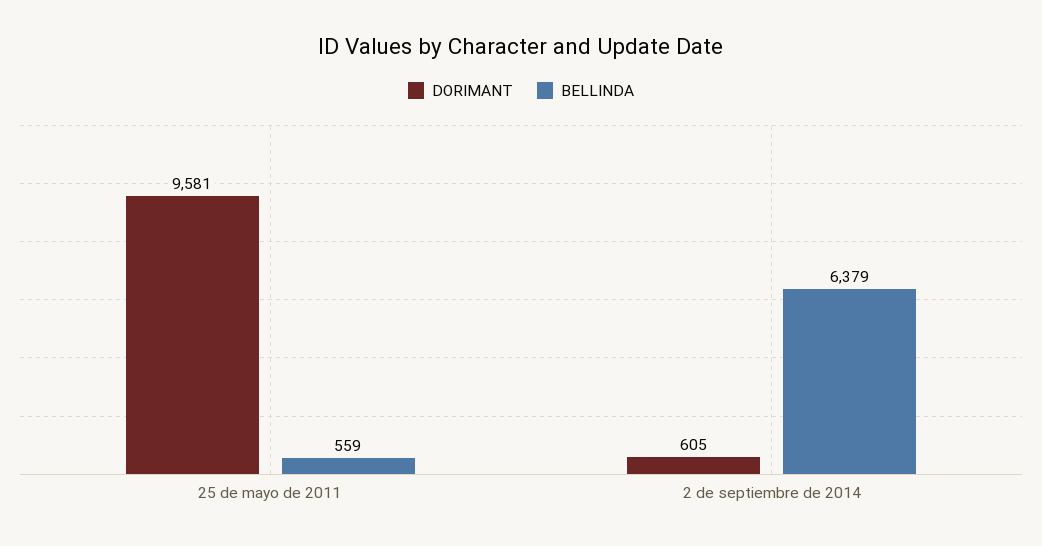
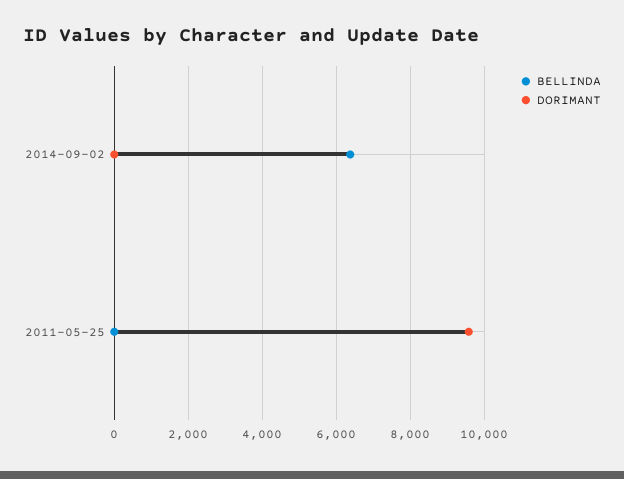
BELLINDA, 25 de mayo de 2011: 559 -> 0
DORIMANT, 2 de septiembre de 2014: 605 -> 0

